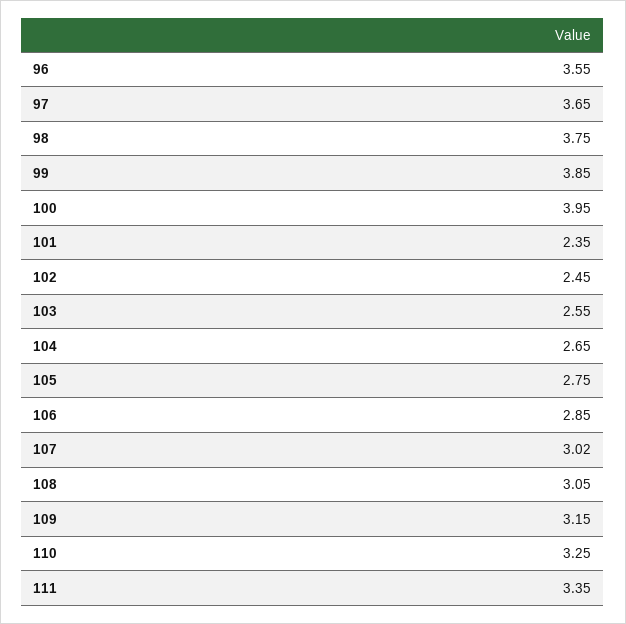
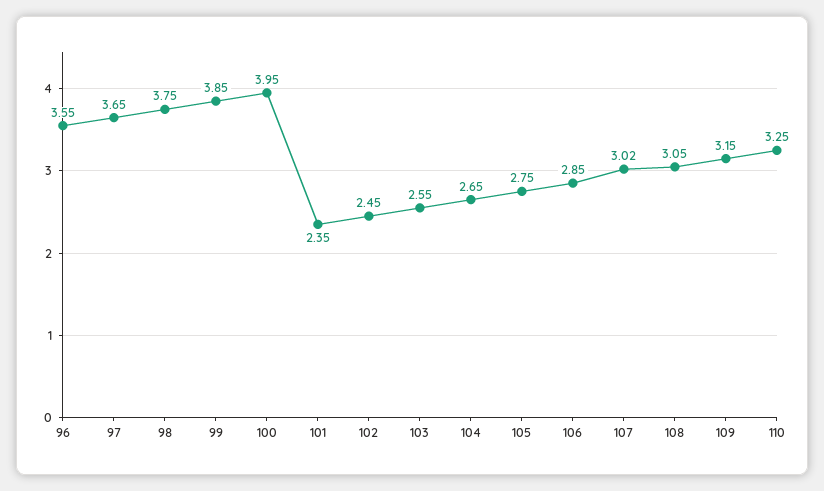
111: 3.35 -> none

